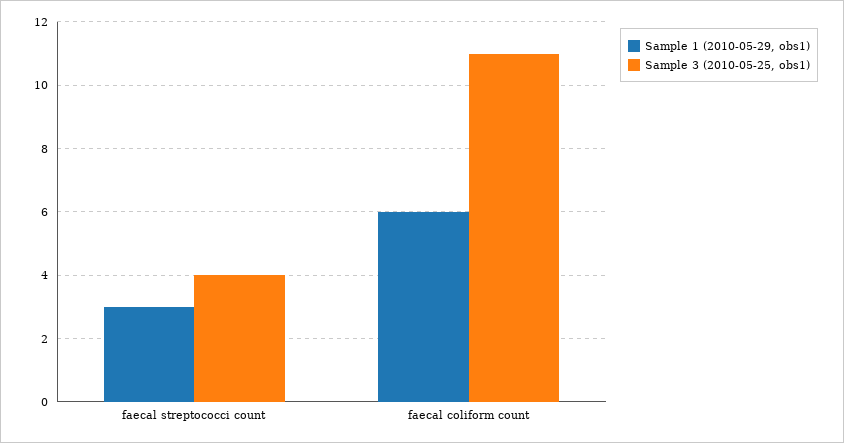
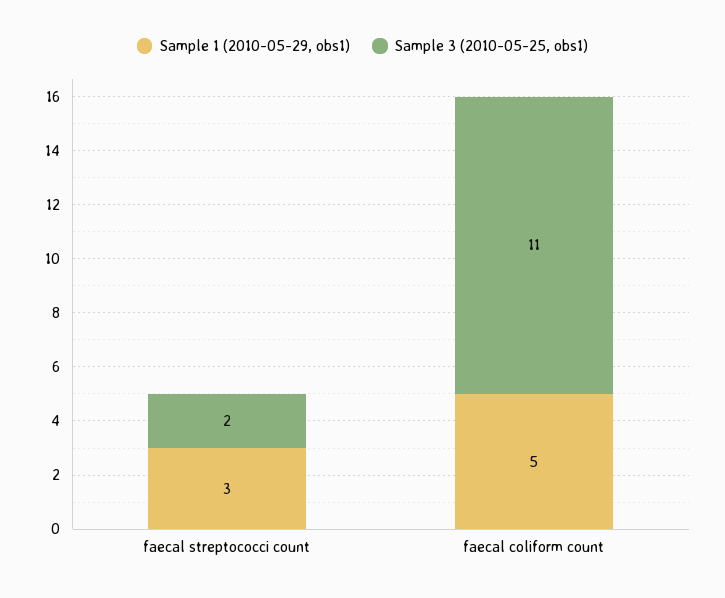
Sample 3 (2010-05-25, obs1), faecal streptococci count: 4 -> 2
Sample 1 (2010-05-29, obs1), faecal coliform count: 6 -> 5

